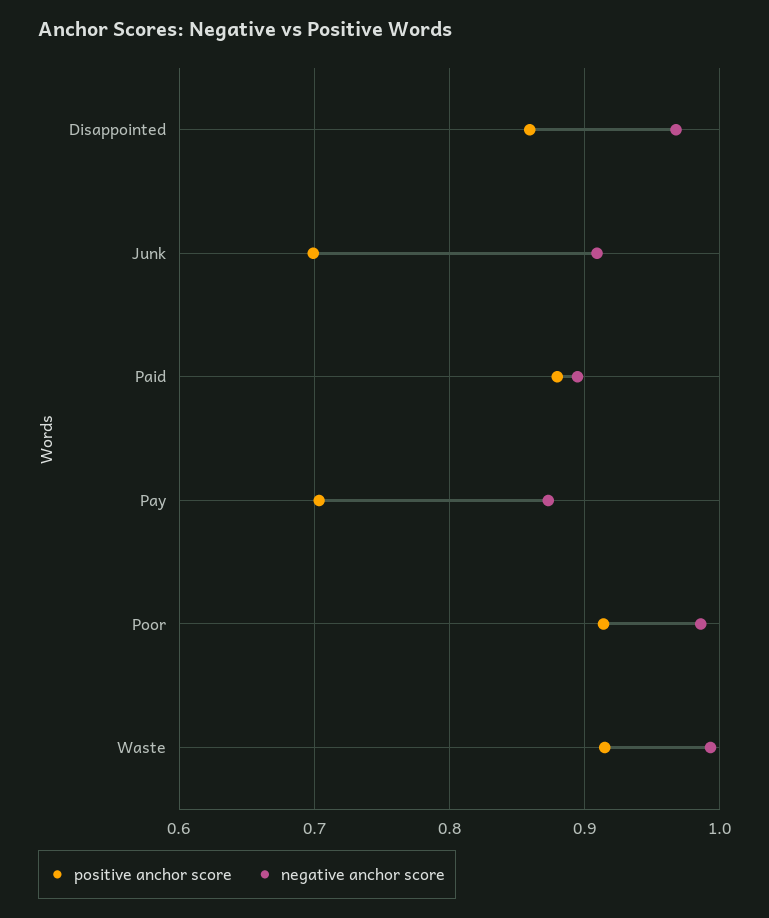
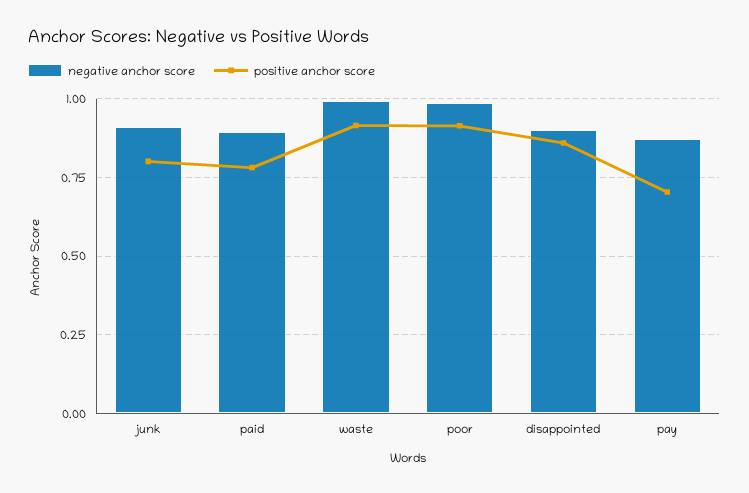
negative anchor score, Disappointed: 0.97 -> 0.9
positive anchor score, Junk: 0.7 -> 0.8
positive anchor score, Paid: 0.88 -> 0.775

